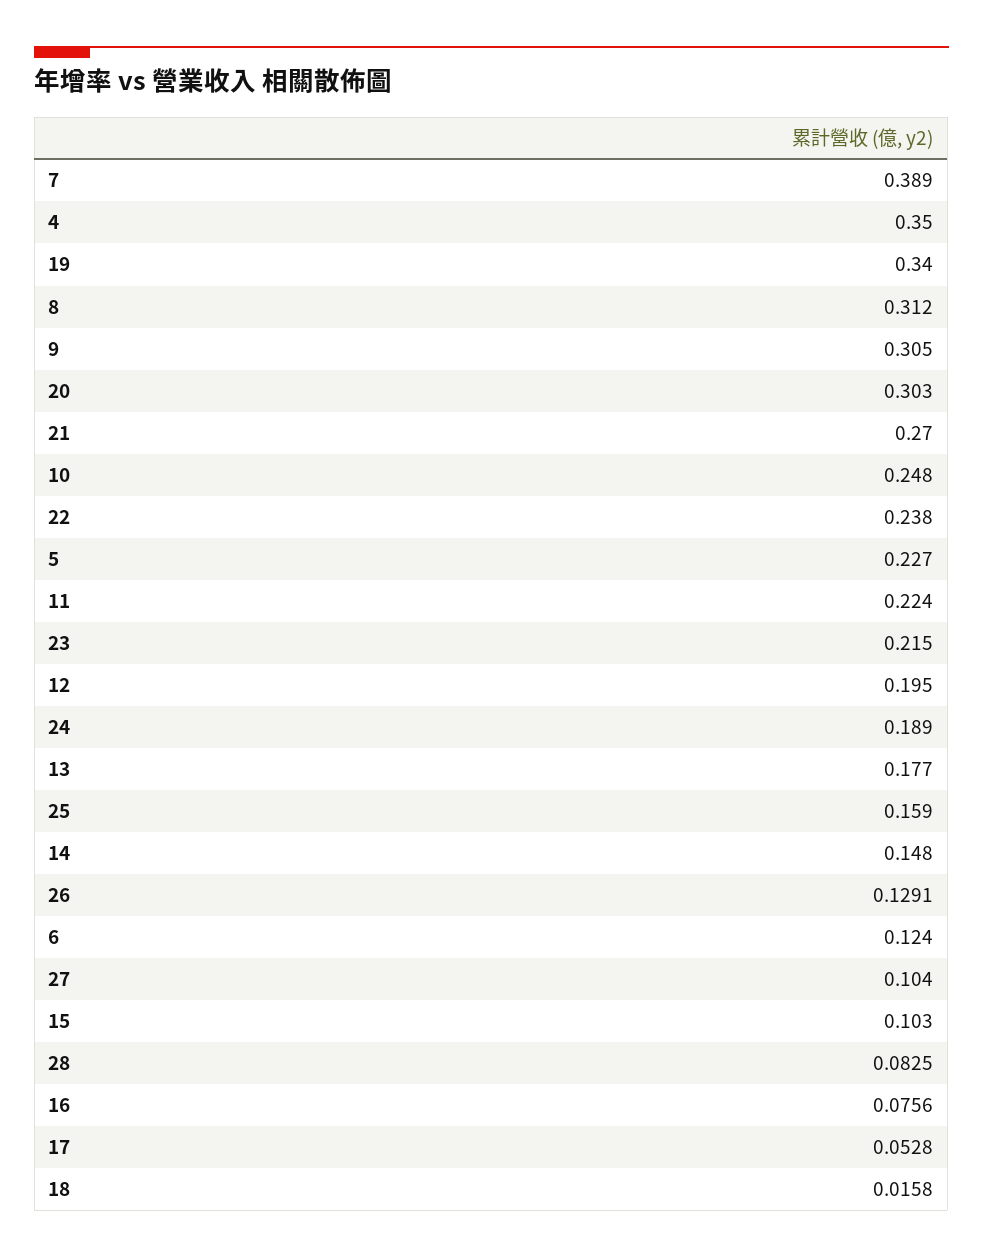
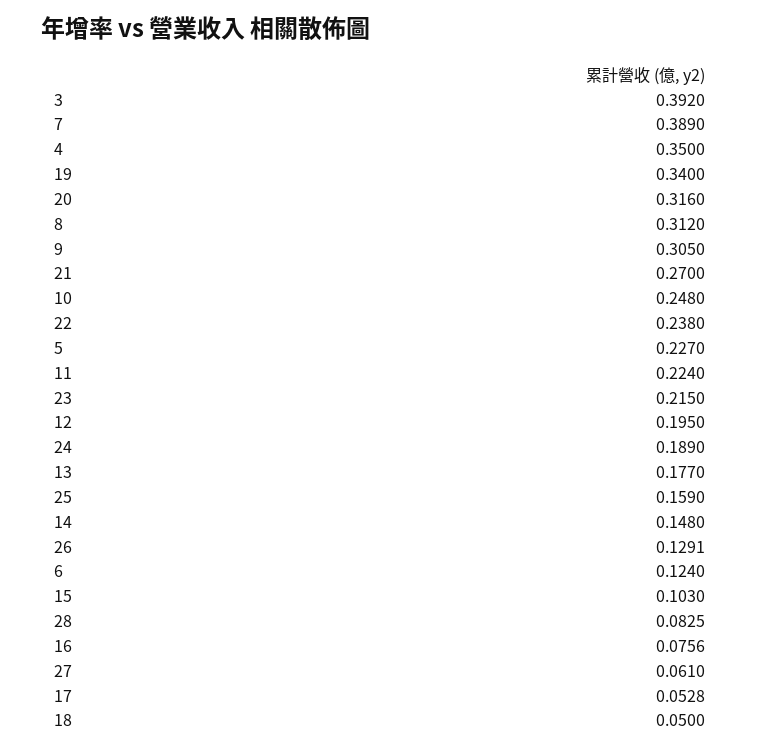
20: 0.303 -> 0.316
27: 0.104 -> 0.061
18: 0.0158 -> 0.05
3: none -> 0.392

